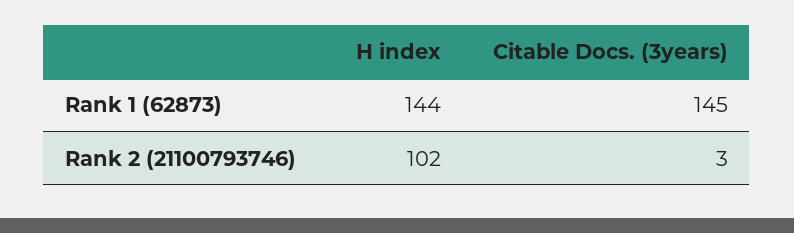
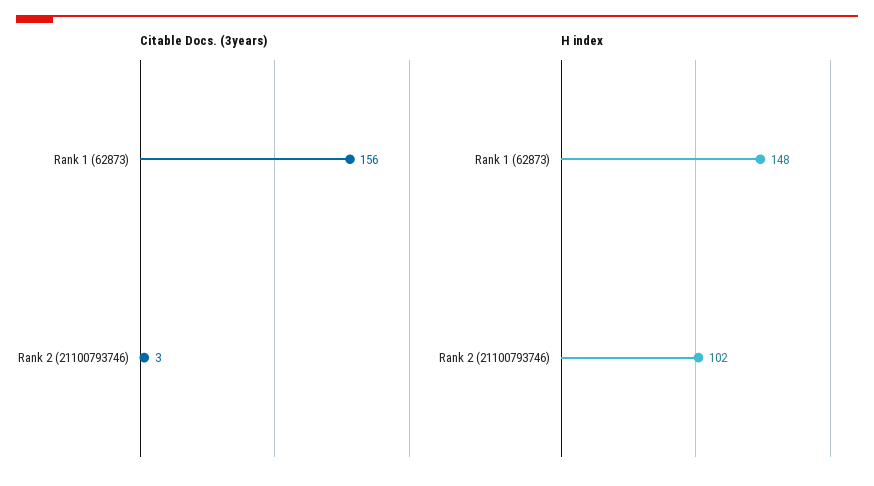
H index, Rank 1 (62873): 144 -> 148
Citable Docs. (3years), Rank 1 (62873): 145 -> 156

